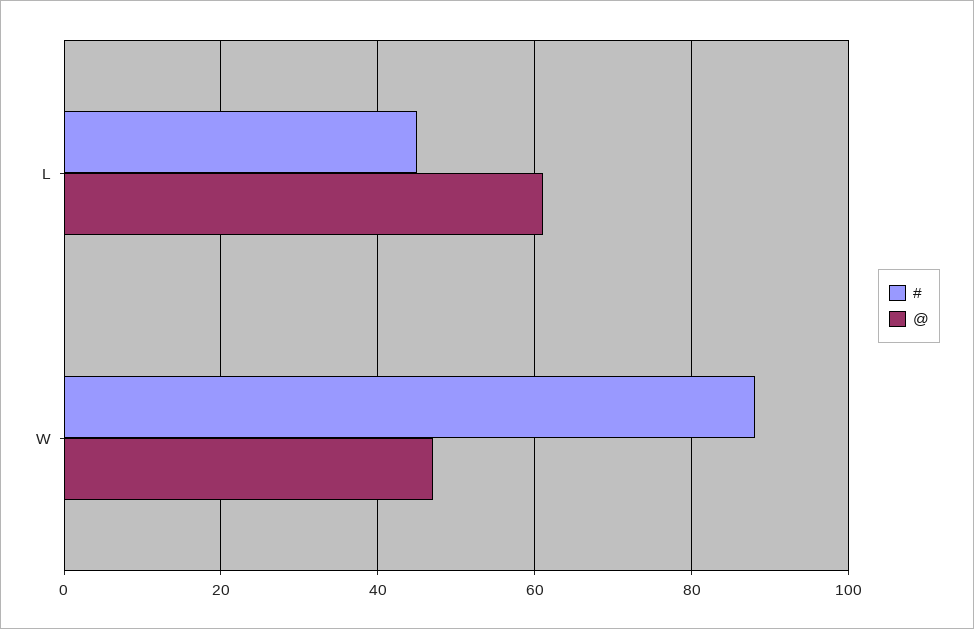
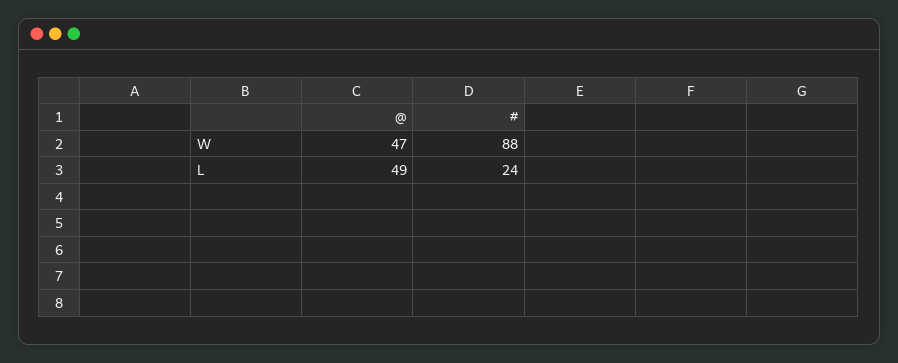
#, L: 45 -> 24
@, L: 60 -> 49

